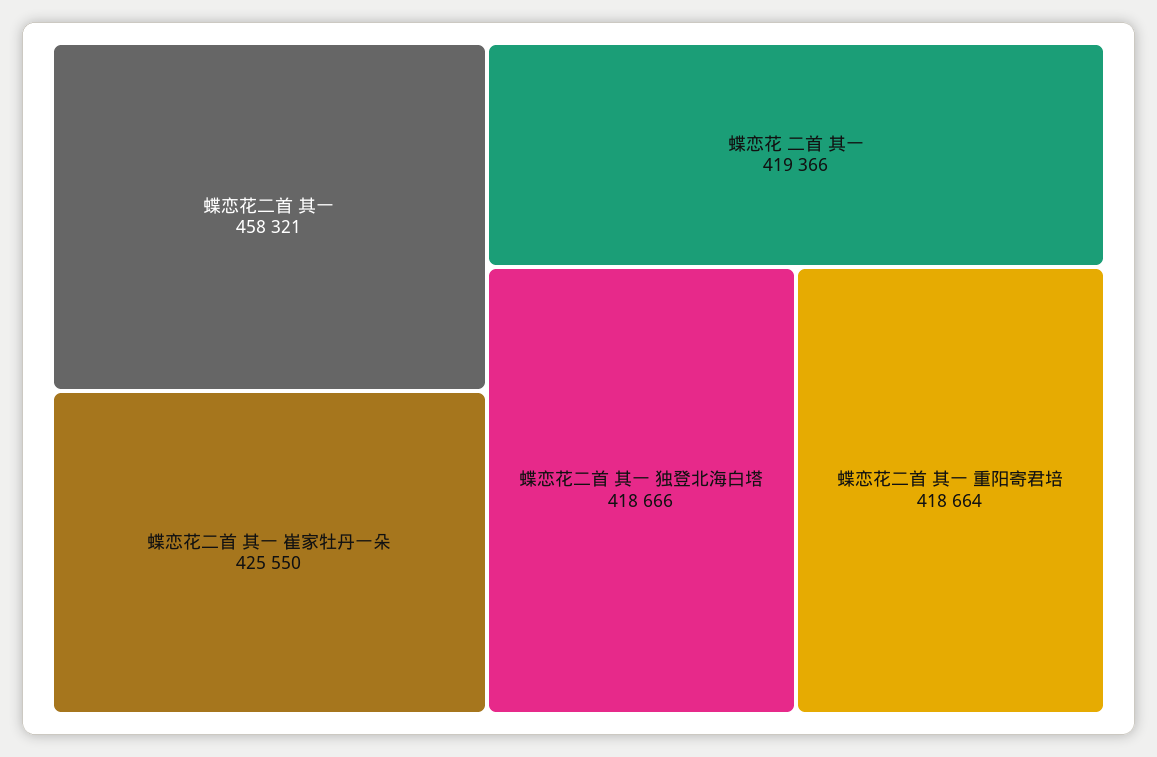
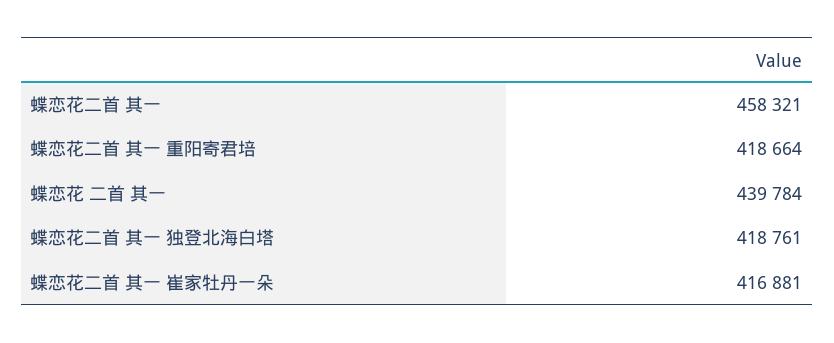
蝶恋花二首 其一 崔家牡丹一朵: 425550 -> 416881
蝶恋花 二首 其一: 419366 -> 439784
蝶恋花二首 其一 独登北海白塔: 418666 -> 418761

